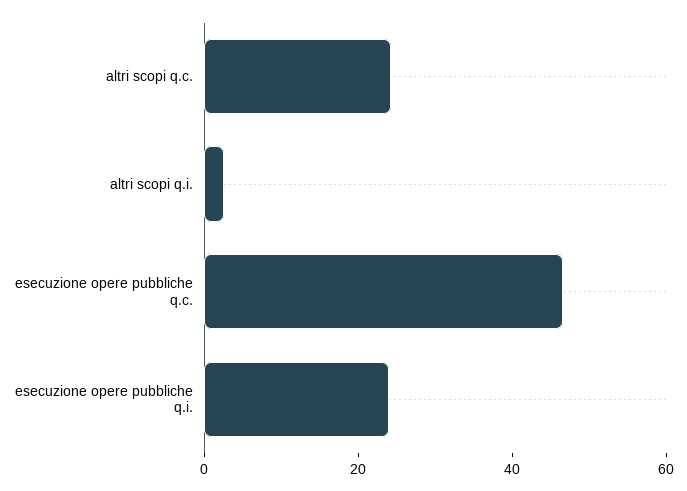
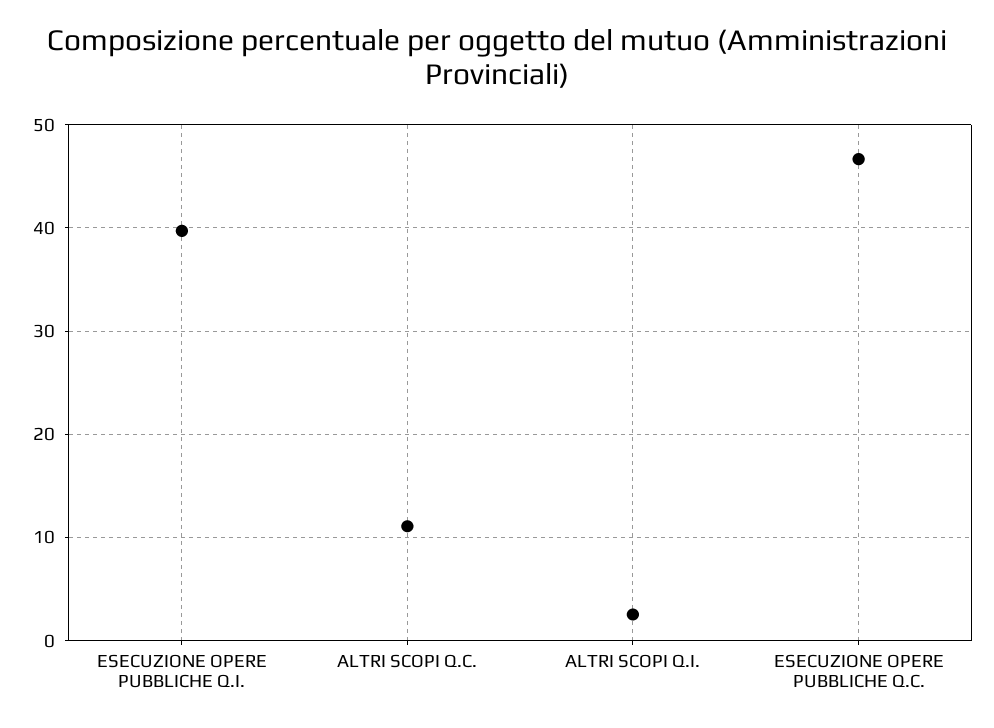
altri scopi q.c.: 25 -> 11
esecuzione opere pubbliche q.i.: 25 -> 40

